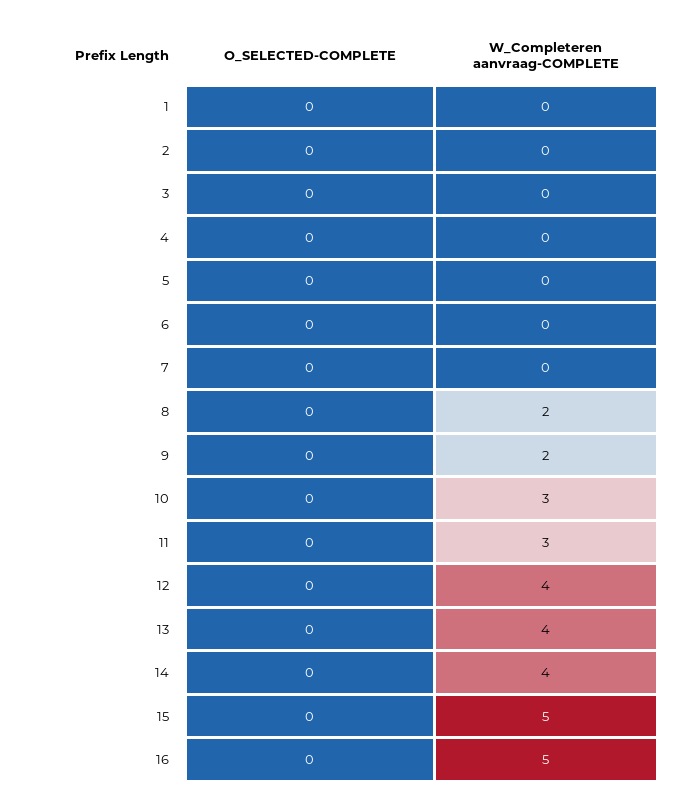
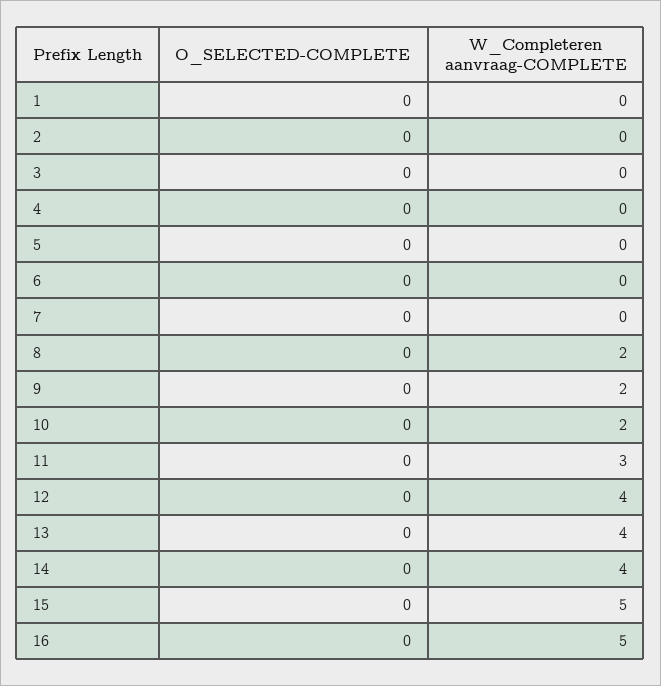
W_Completeren aanvraag-COMPLETE, 10: 3 -> 2

